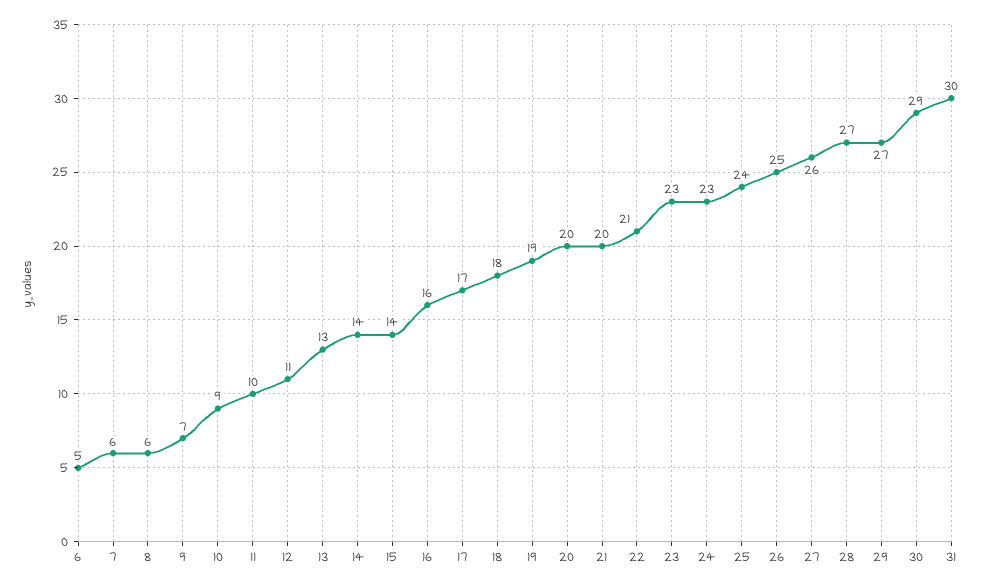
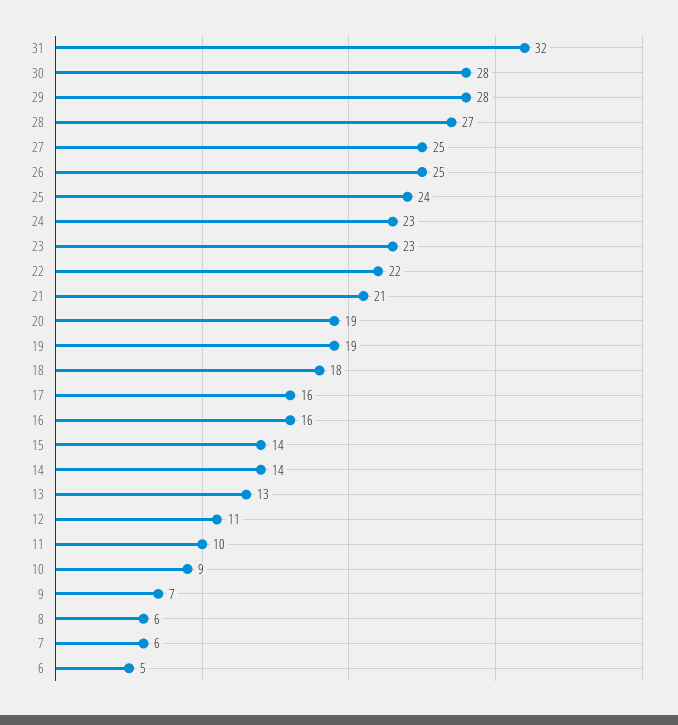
17: 17 -> 16
20: 20 -> 19
21: 20 -> 21
22: 21 -> 22
27: 26 -> 25
29: 27 -> 28
30: 29 -> 28
31: 30 -> 32

